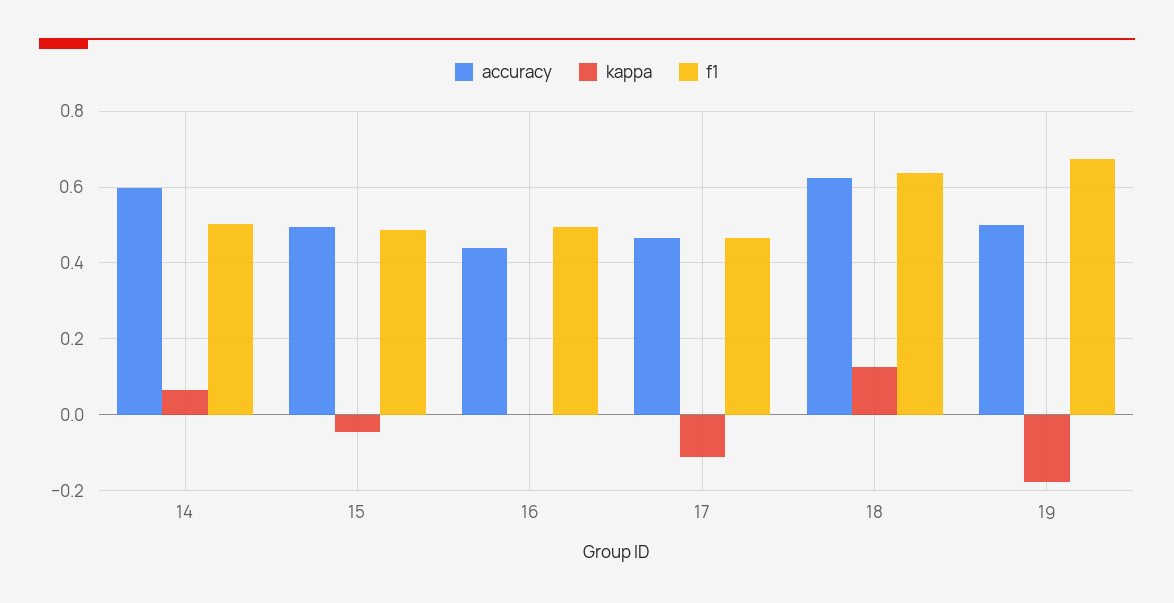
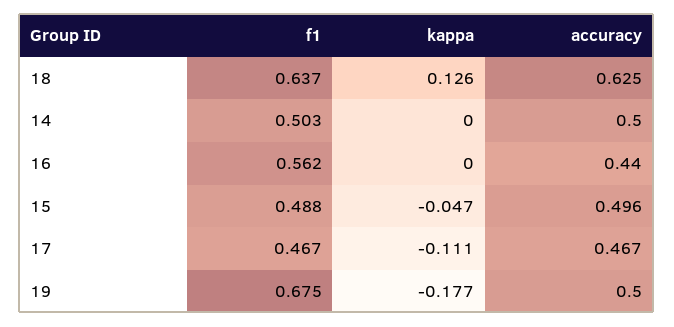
accuracy, 14: 0.6 -> 0.5
kappa, 14: 0.06 -> 0
f1, 16: 0.5 -> 0.562

